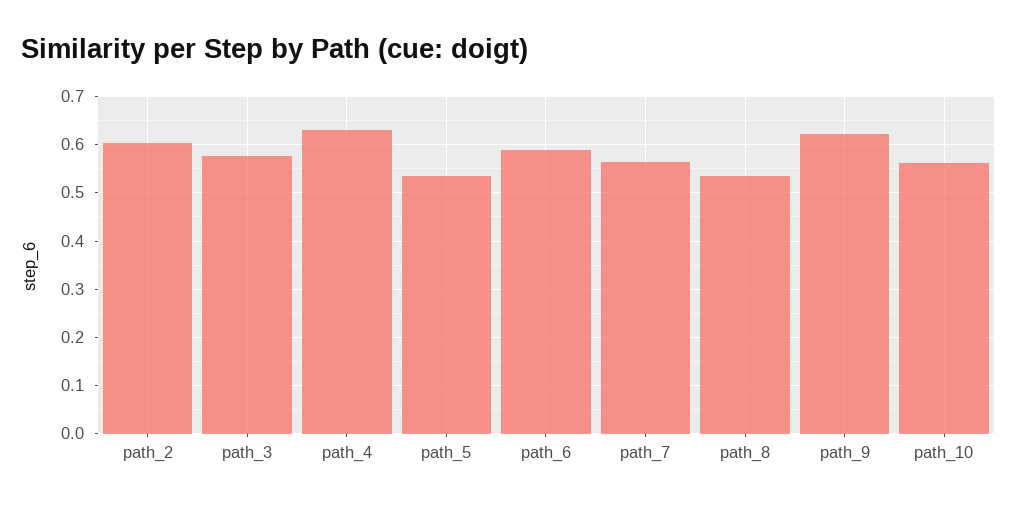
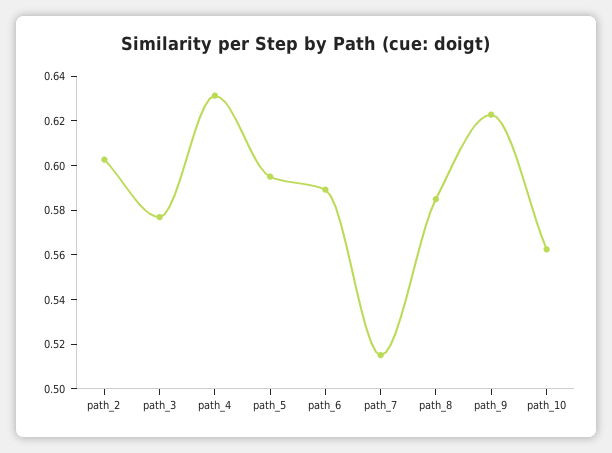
path_5: 0.54 -> 0.595
path_7: 0.56 -> 0.515
path_8: 0.54 -> 0.585

